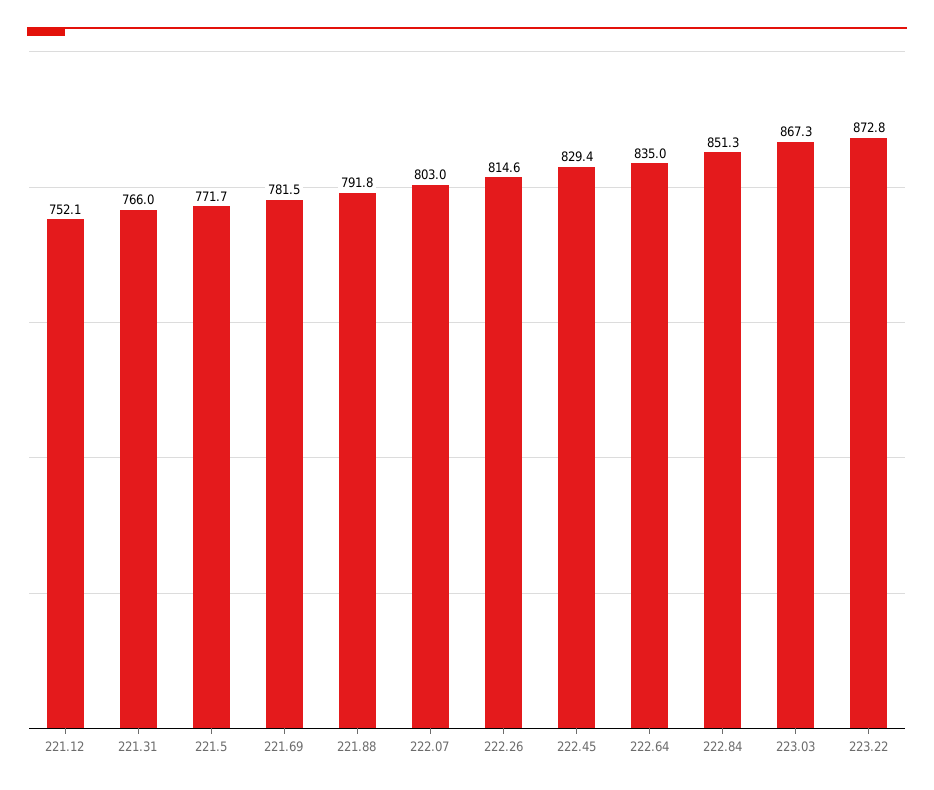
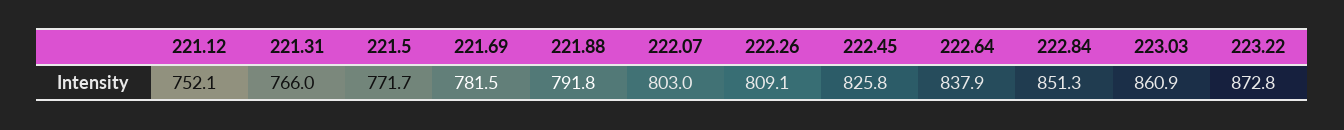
222.26: 814.6 -> 809.1
222.45: 829.4 -> 825.8
222.64: 835 -> 837.9
223.03: 867.3 -> 860.9

